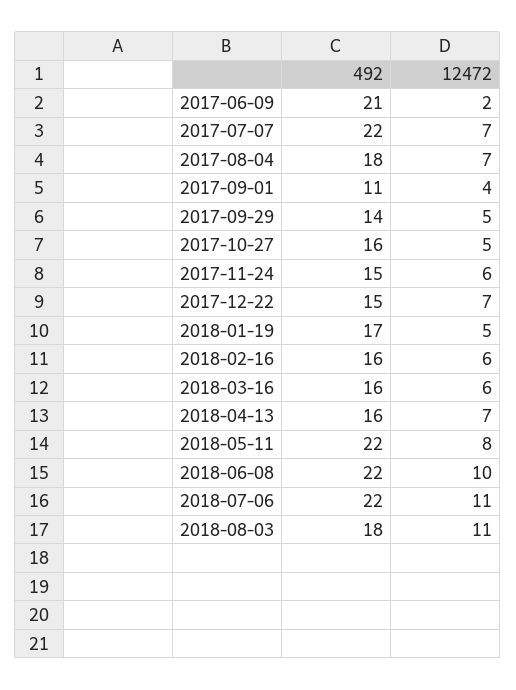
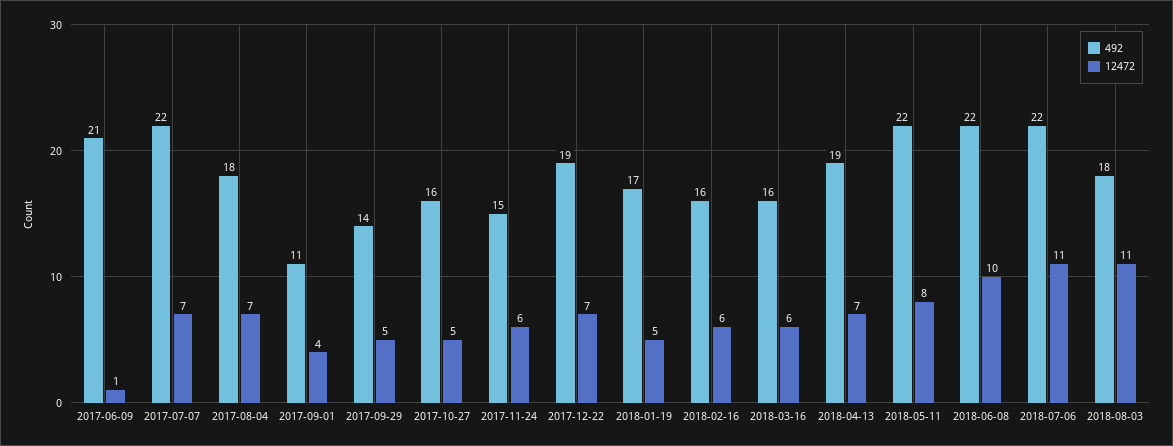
12472, 2017-06-09: 2 -> 1
492, 2017-12-22: 15 -> 19
492, 2018-04-13: 16 -> 19

